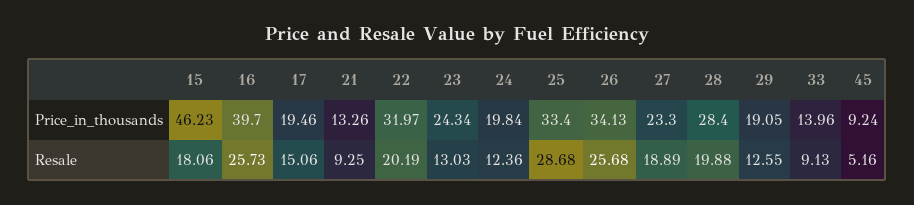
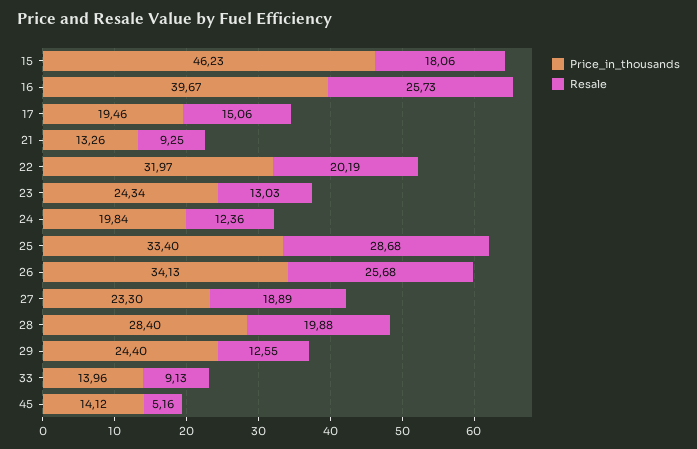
Price_in_thousands, 16: 39.7 -> 39.67
Price_in_thousands, 29: 19.05 -> 24.4
Price_in_thousands, 45: 9.24 -> 14.12

